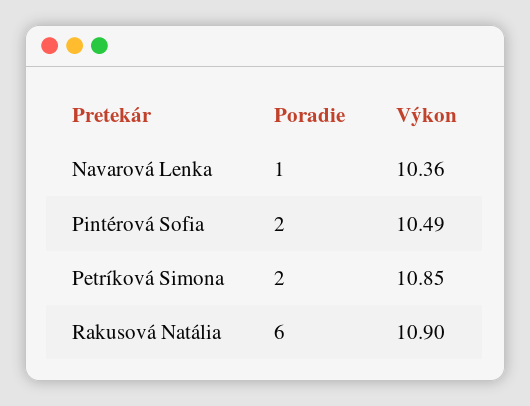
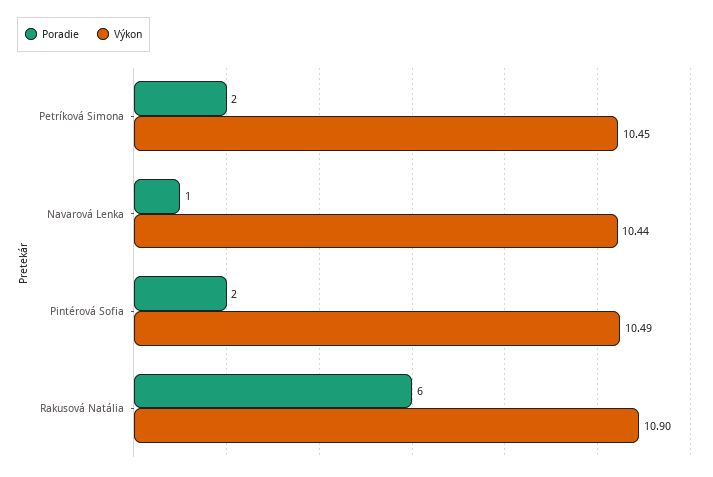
Výkon, Navarová Lenka: 10.36 -> 10.44
Výkon, Petríková Simona: 10.85 -> 10.45

